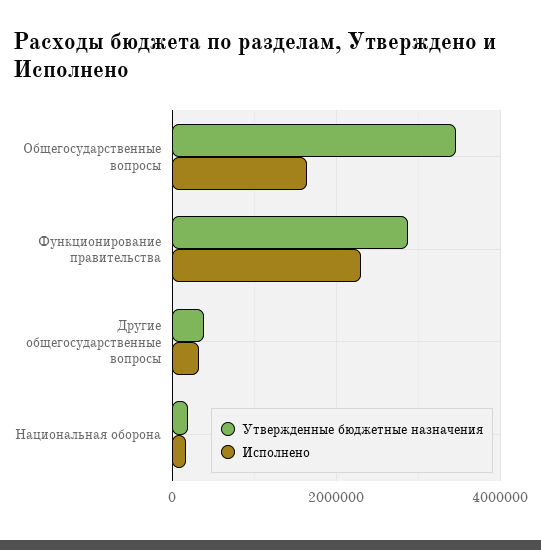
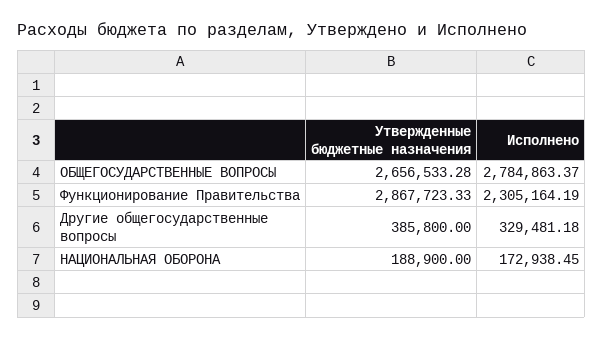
Утвержденные бюджетные назначения, Общегосударственные вопросы: 3400000 -> 2656533.28
Исполнено, Общегосударственные вопросы: 1600000 -> 2784863.37

